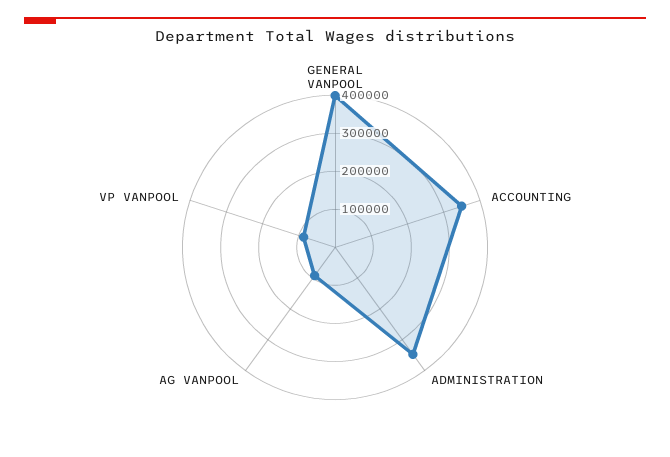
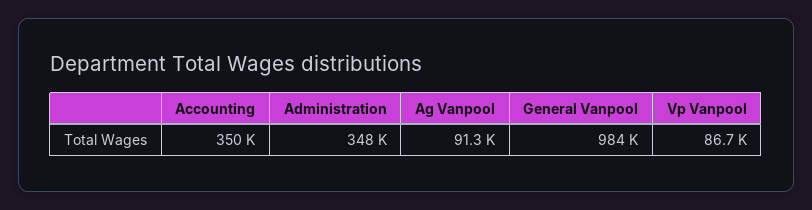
GENERAL VANPOOL: 400000 -> 984000

